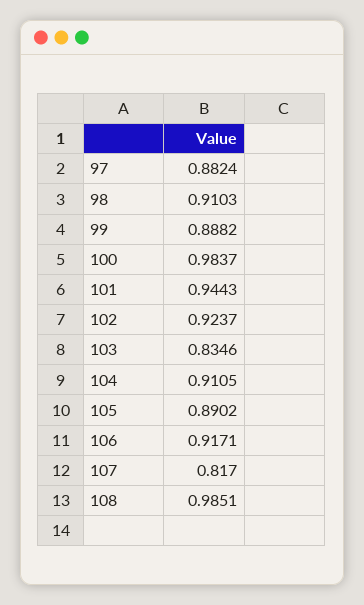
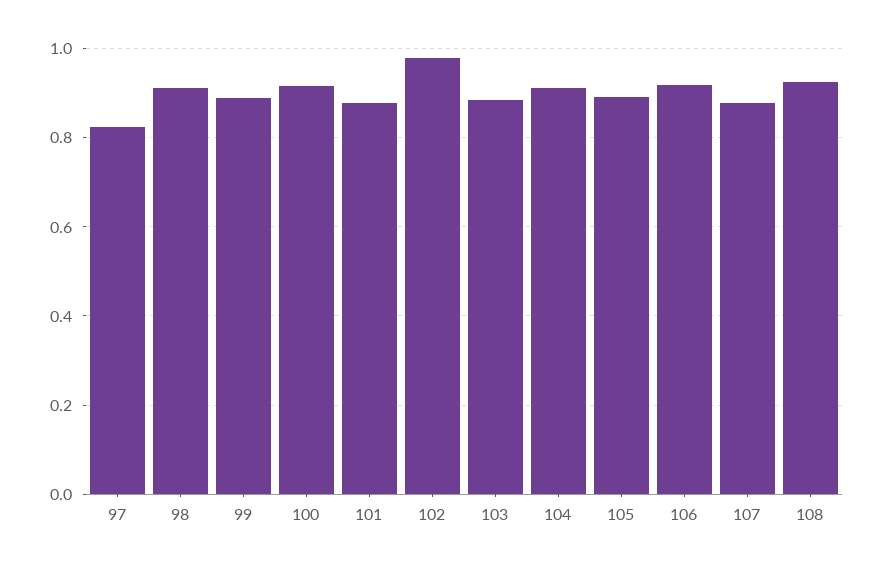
97: 0.8824 -> 0.82
100: 0.9837 -> 0.92
101: 0.9443 -> 0.88
102: 0.9237 -> 0.98
103: 0.8346 -> 0.88
107: 0.817 -> 0.88
108: 0.9851 -> 0.92

